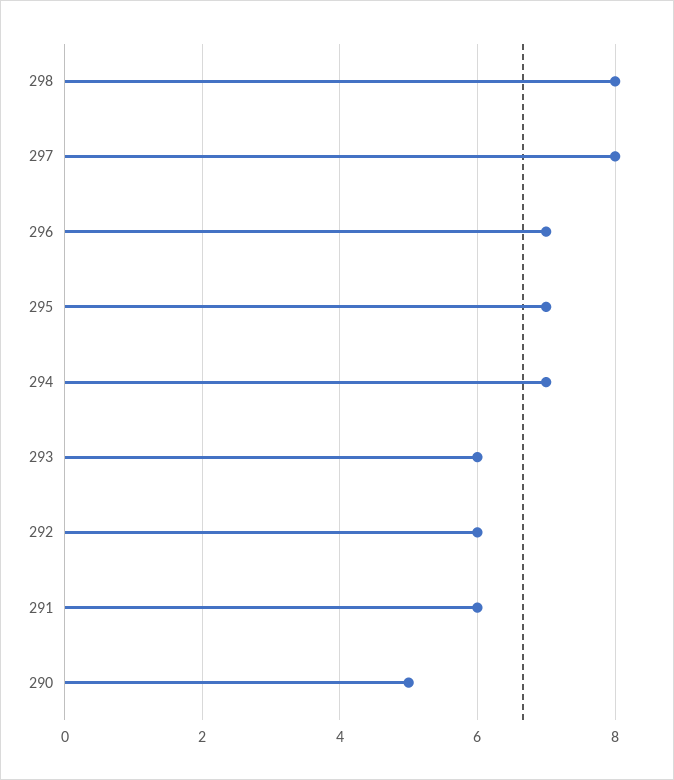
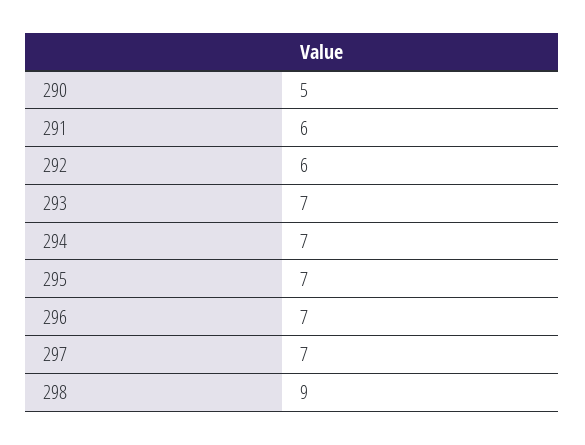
298: 8 -> 9
297: 8 -> 7
293: 6 -> 7

